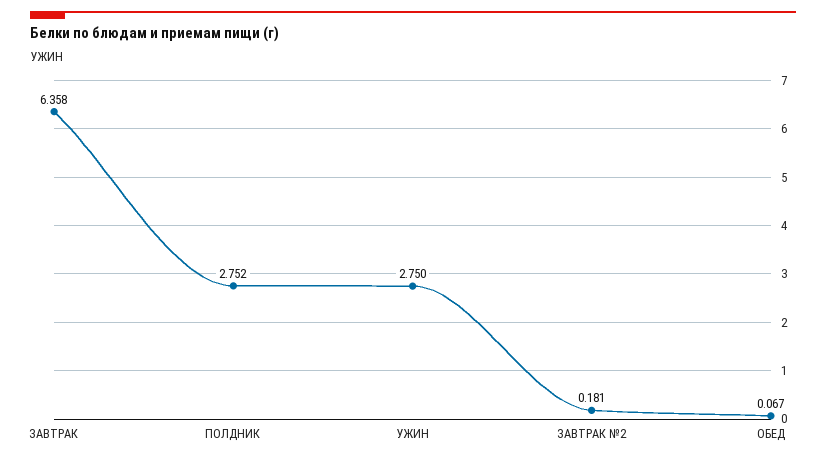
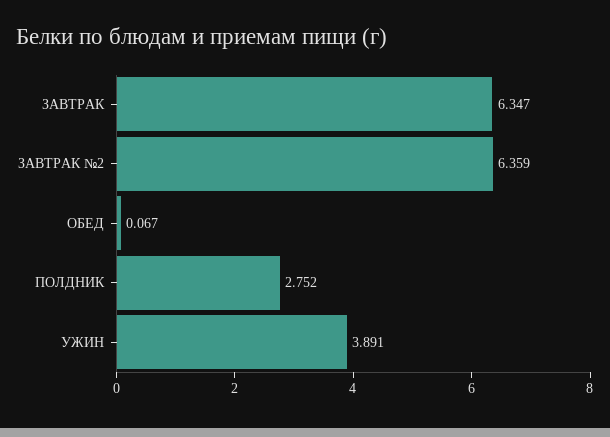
ЗАВТРАК: 6.358 -> 6.347
УЖИН: 2.75 -> 3.891
ЗАВТРАК №2: 0.181 -> 6.359

